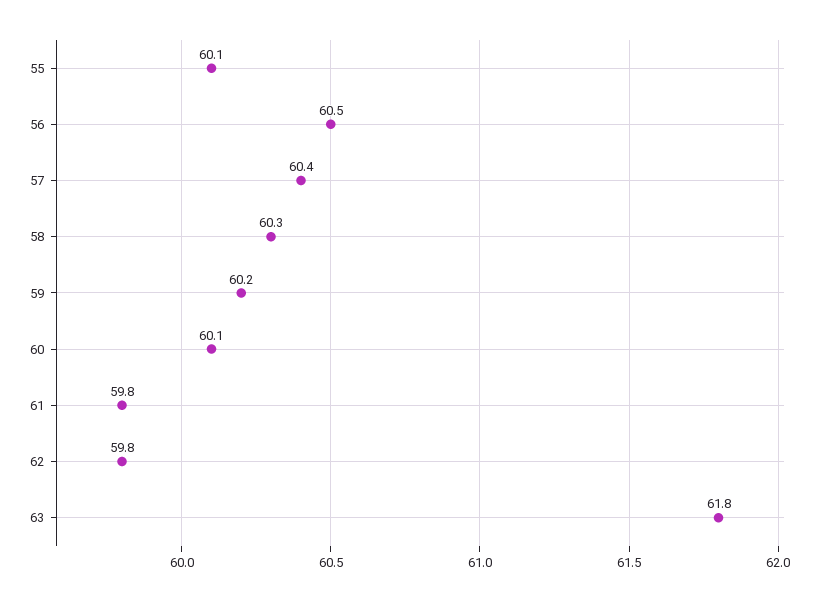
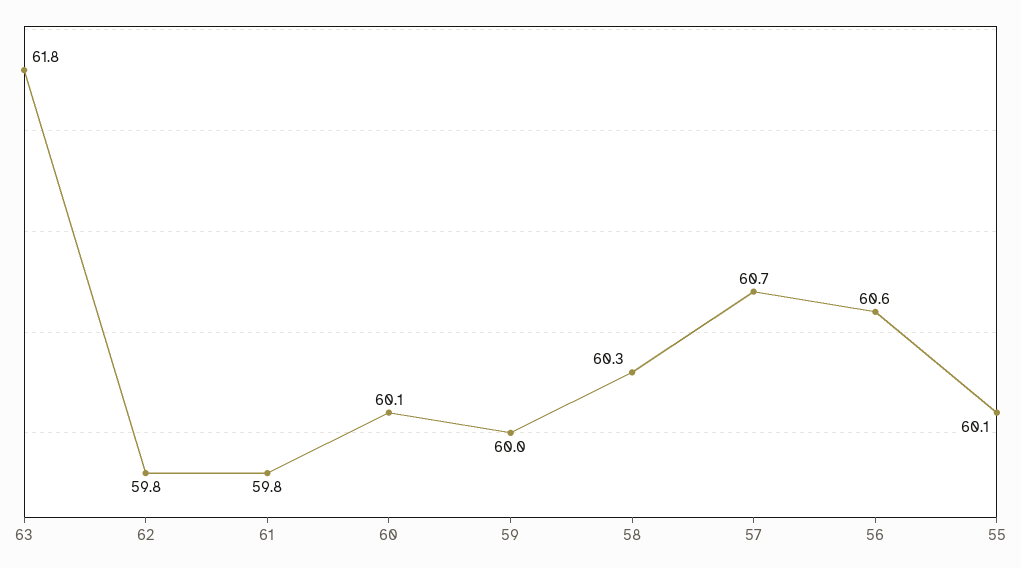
56: 60.5 -> 60.6
57: 60.4 -> 60.7
59: 60.2 -> 60

